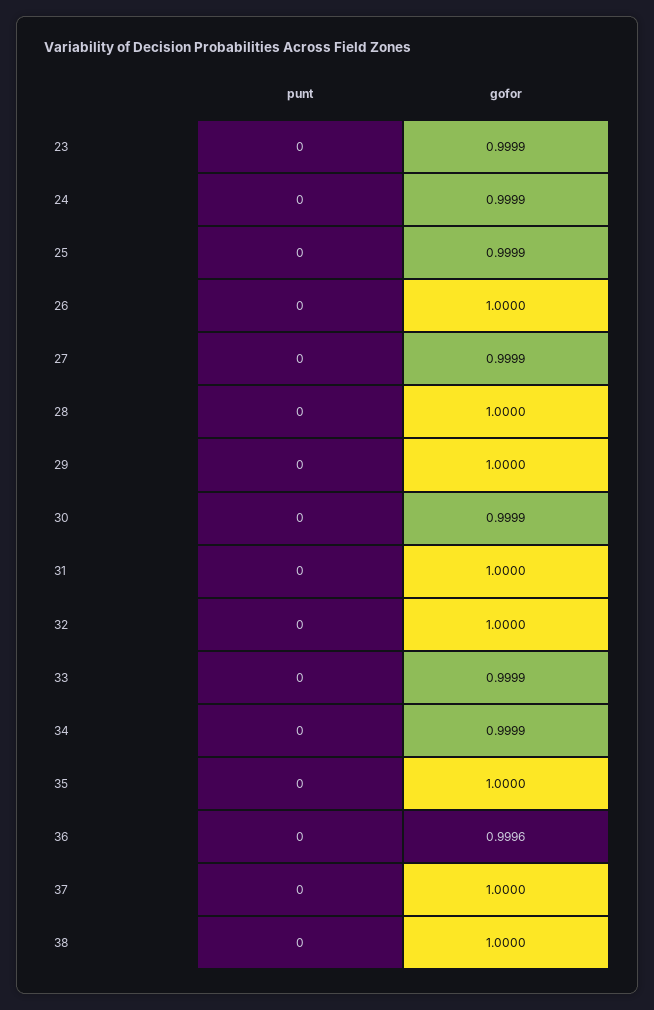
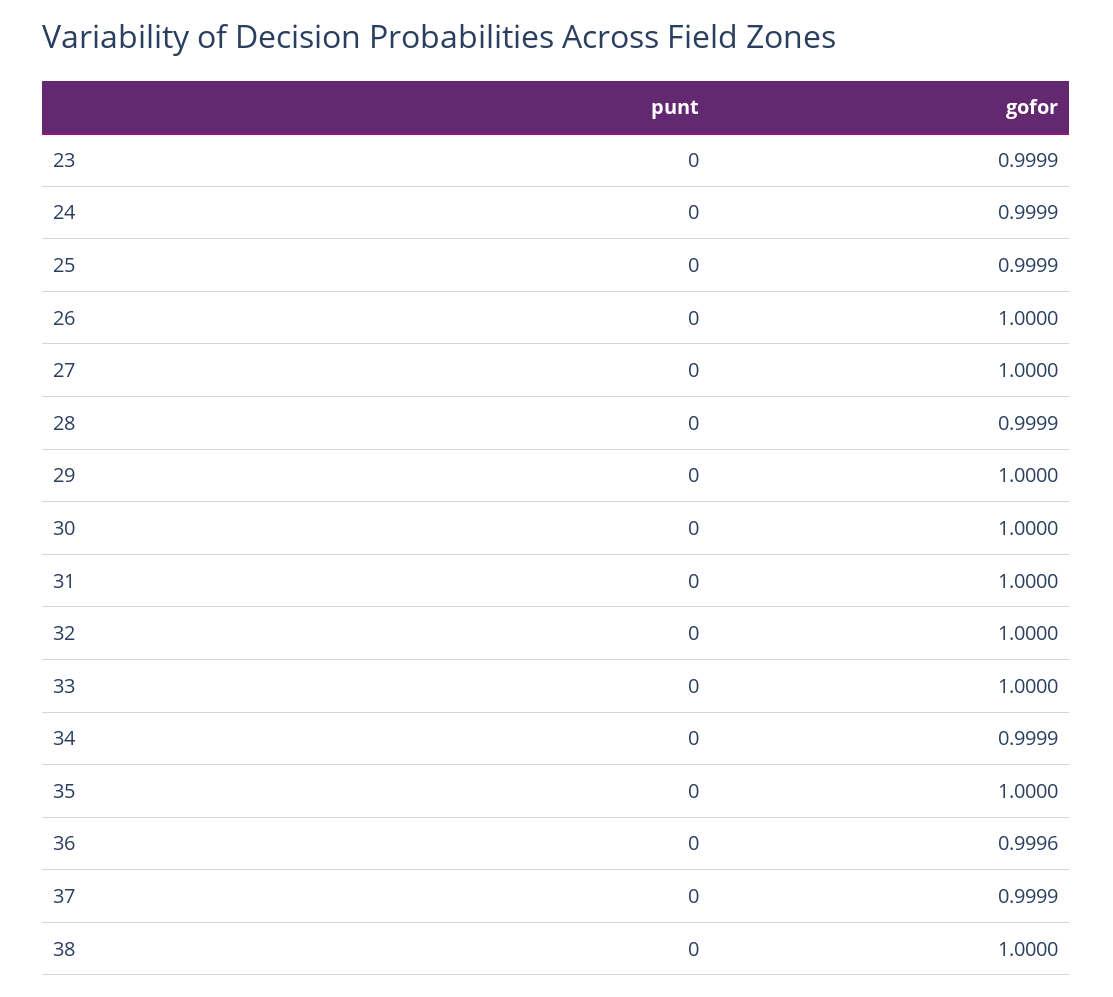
gofor, 27: 0.9999 -> 1
gofor, 28: 1 -> 0.9999
gofor, 30: 0.9999 -> 1
gofor, 33: 0.9999 -> 1
gofor, 37: 1 -> 0.9999

